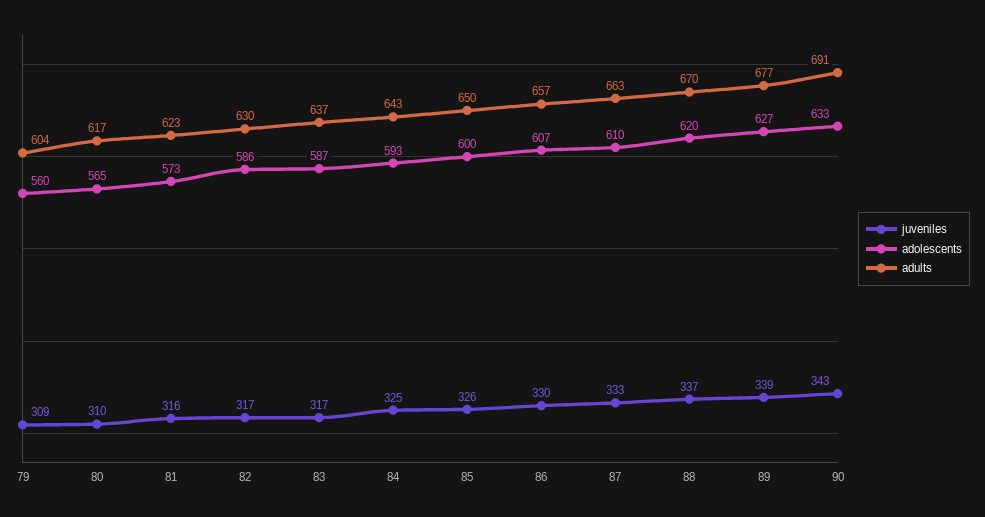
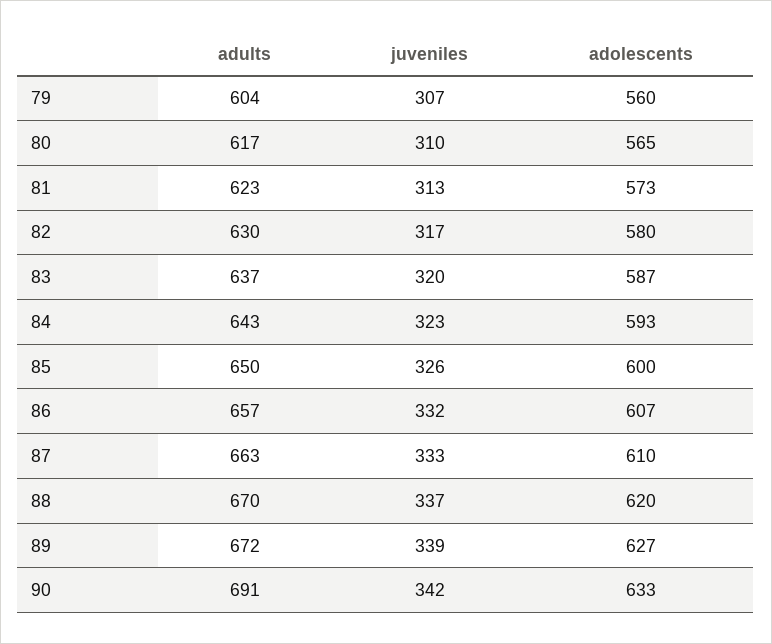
juveniles, 79: 309 -> 307
juveniles, 81: 316 -> 313
adolescents, 82: 586 -> 580
juveniles, 83: 317 -> 320
juveniles, 84: 325 -> 323
juveniles, 86: 330 -> 332
adults, 89: 677 -> 672
juveniles, 90: 343 -> 342

